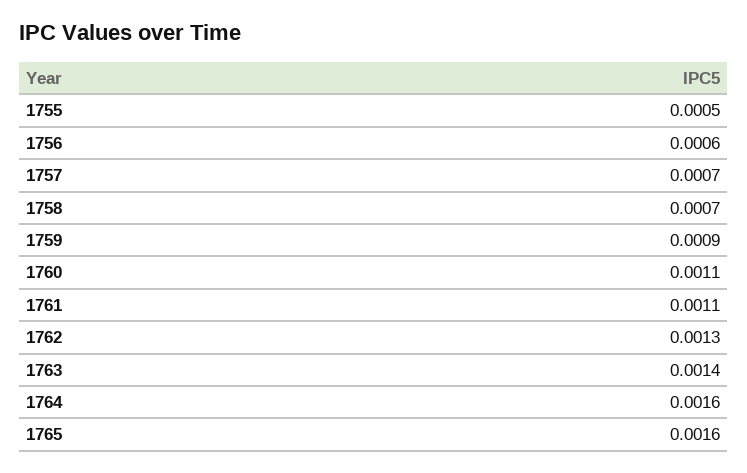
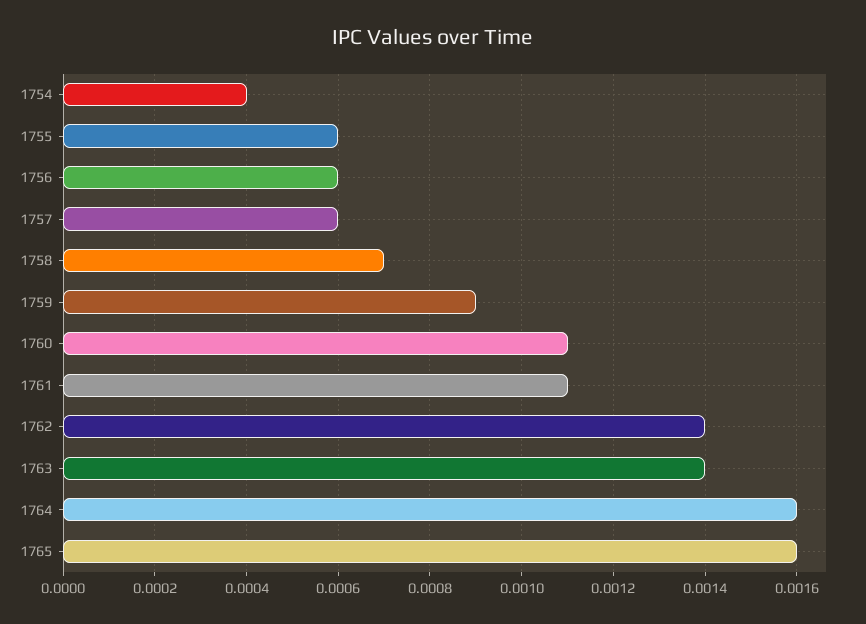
1755: 0.0005 -> 0.0006
1757: 0.0007 -> 0.0006
1762: 0.0013 -> 0.0014
1754: none -> 0.0004

